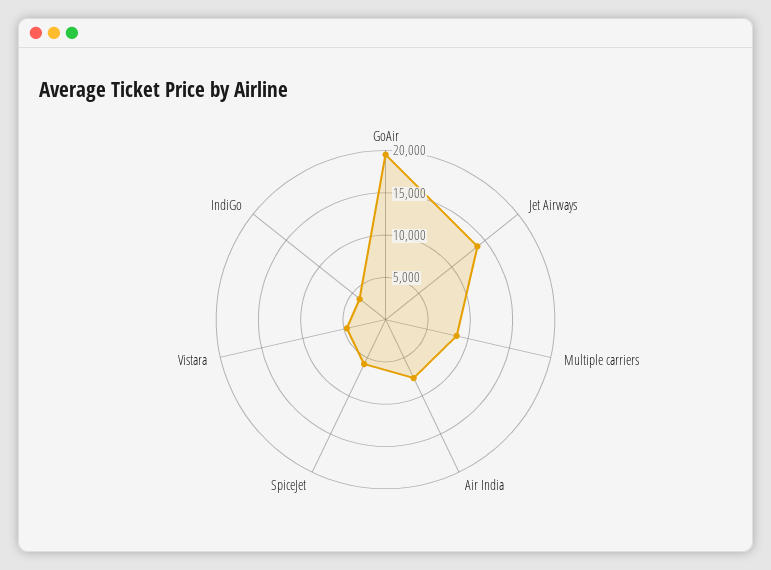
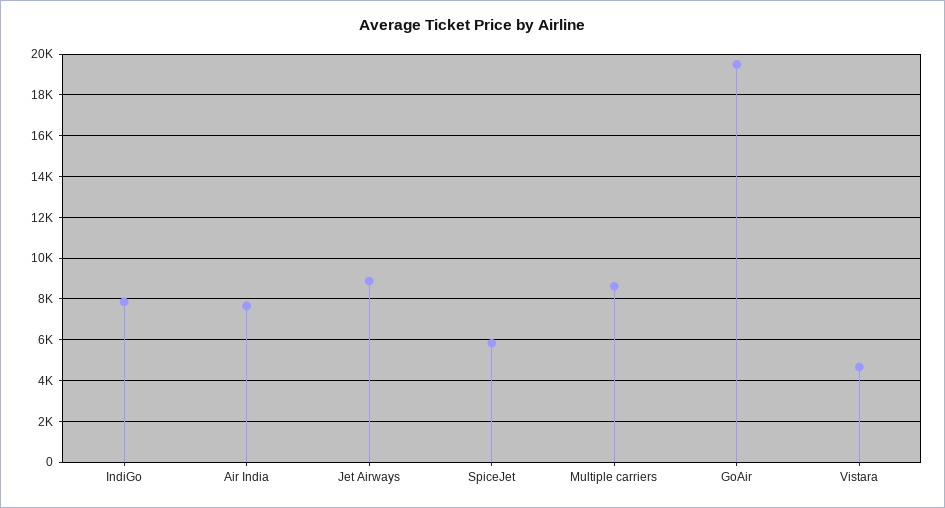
Jet Airways: 14000 -> 9000
IndiGo: 4000 -> 8000

